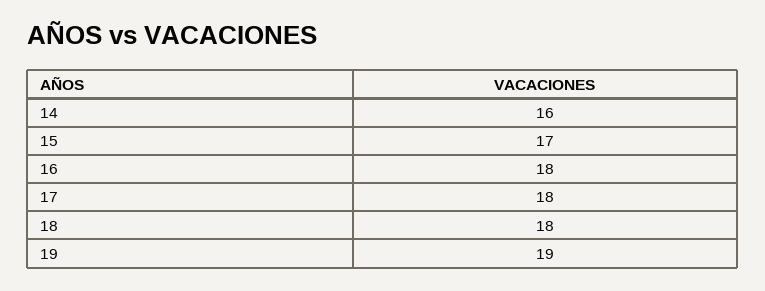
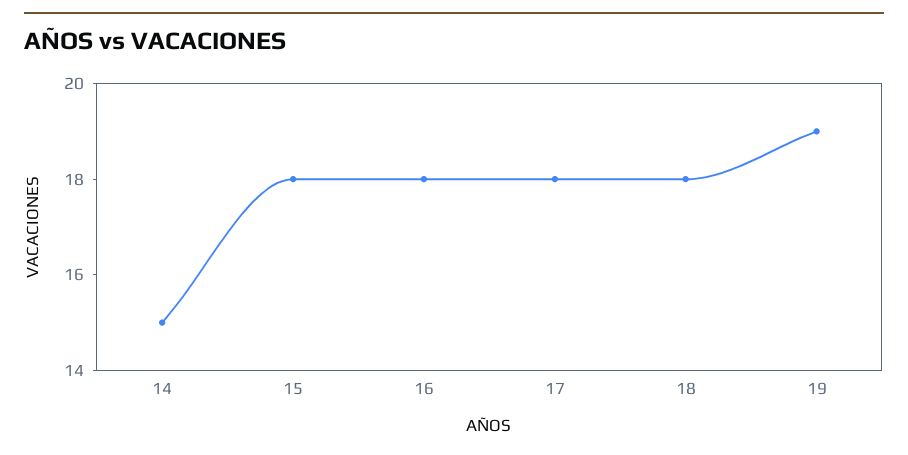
14: 16 -> 15
15: 17 -> 18

